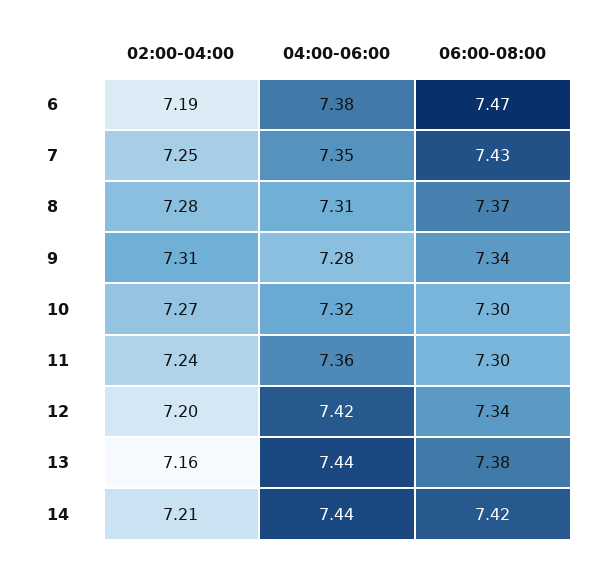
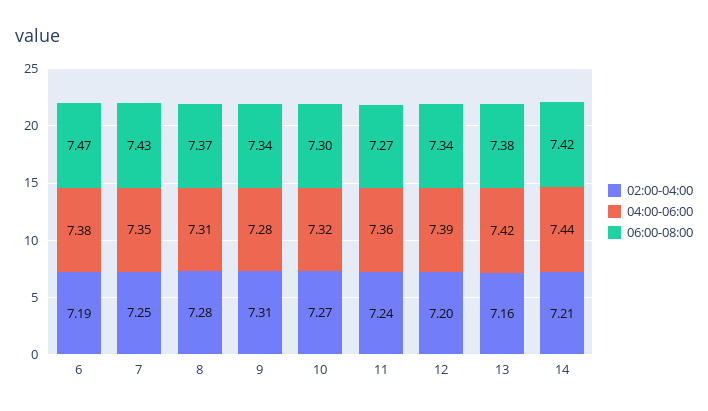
06:00-08:00, 11: 7.3 -> 7.27
04:00-06:00, 12: 7.42 -> 7.39
04:00-06:00, 13: 7.44 -> 7.42

